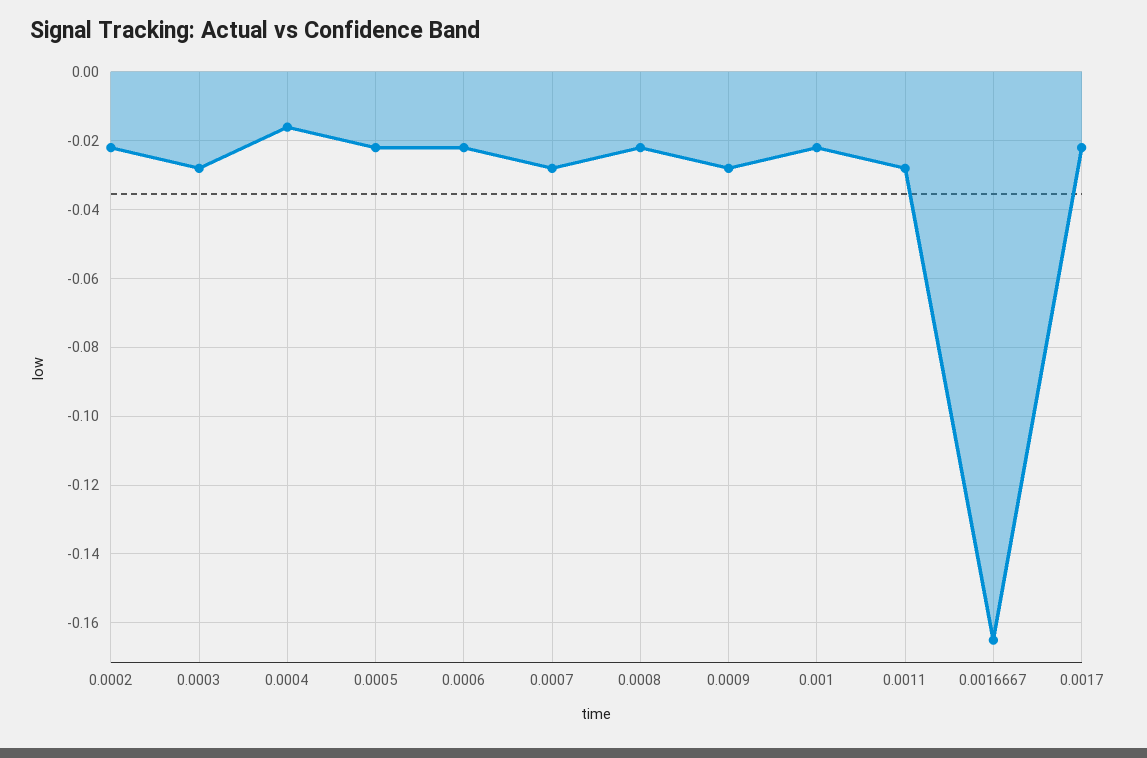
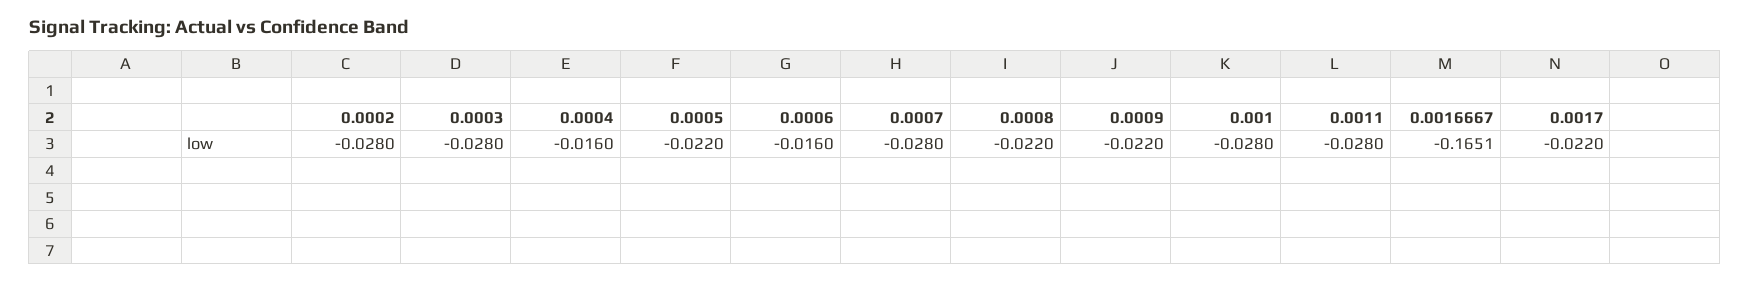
0.0002: -0.022 -> -0.028
0.0006: -0.022 -> -0.016
0.0009: -0.028 -> -0.022
0.001: -0.022 -> -0.028

